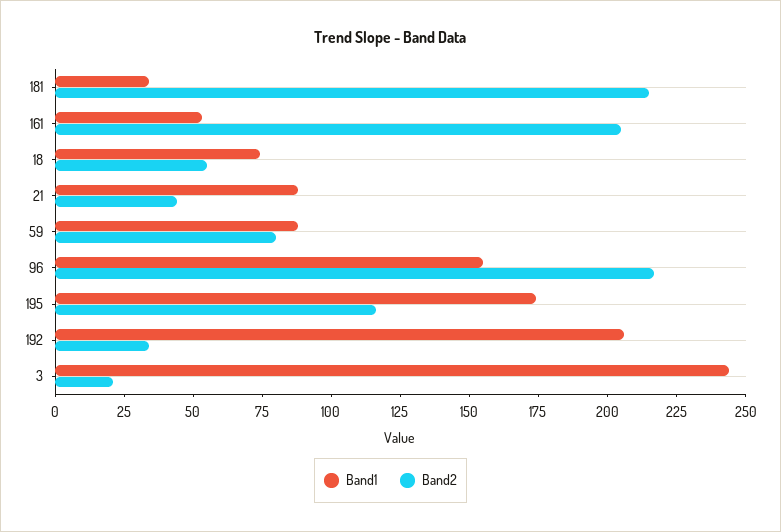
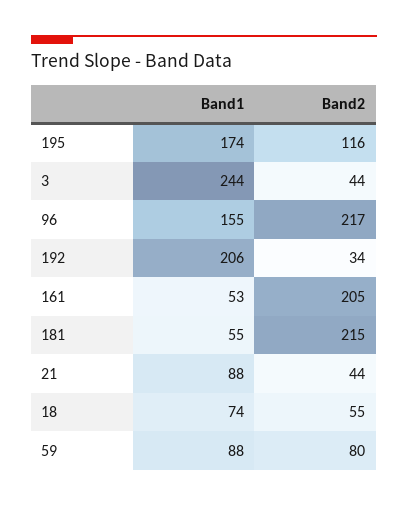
Band1, 181: 35 -> 55
Band2, 3: 20 -> 44

